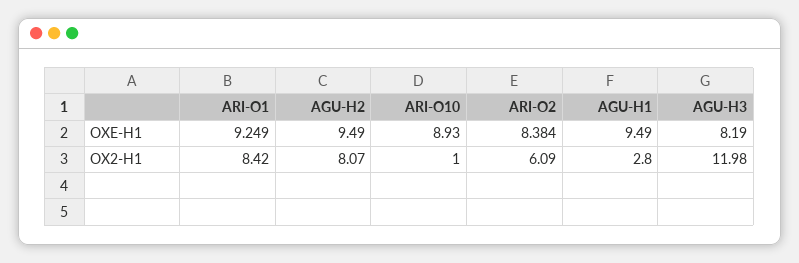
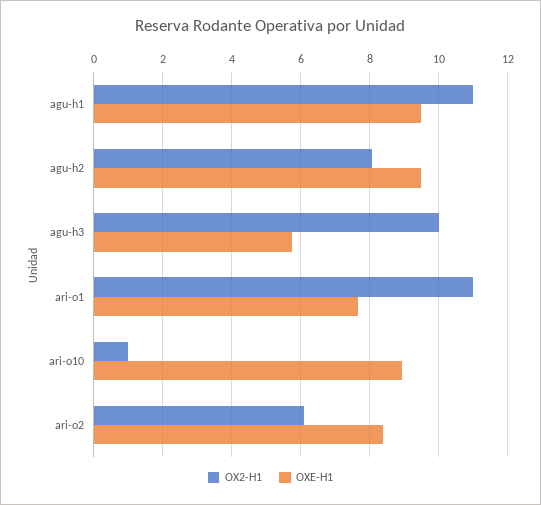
OXE-H1, ARI-O1: 9.249 -> 7.6
OXE-H1, AGU-H3: 8.19 -> 5.8
OX2-H1, ARI-O1: 8.42 -> 11
OX2-H1, AGU-H1: 2.8 -> 11
OX2-H1, AGU-H3: 11.98 -> 10

